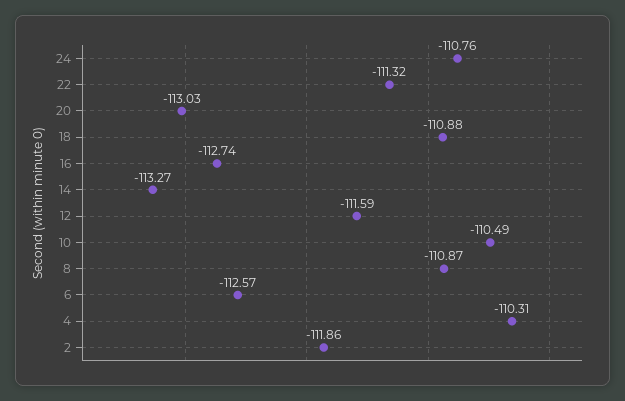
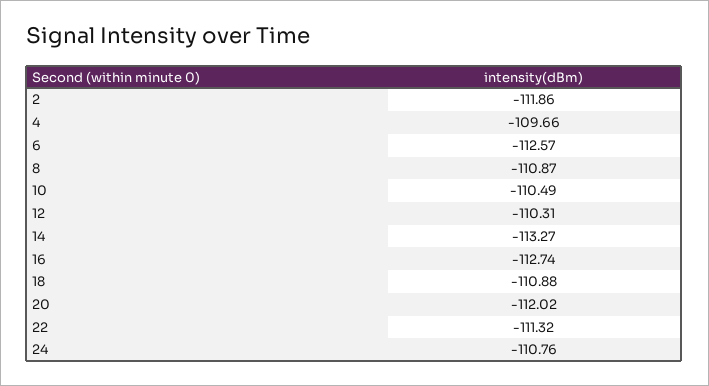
20: -113.03 -> -112.02
12: -111.59 -> -110.31
4: -110.31 -> -109.66

